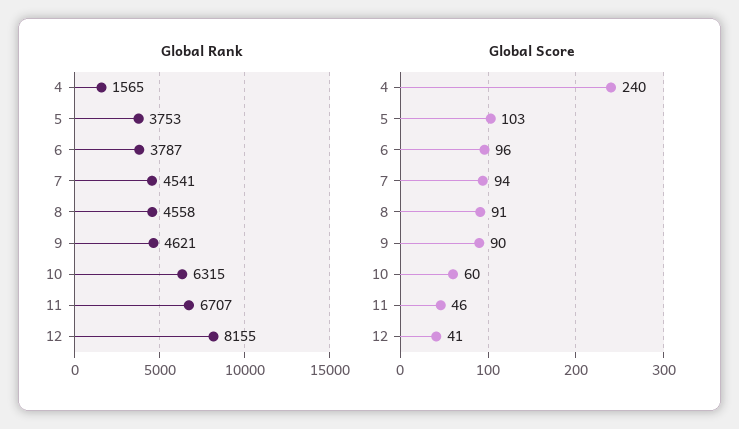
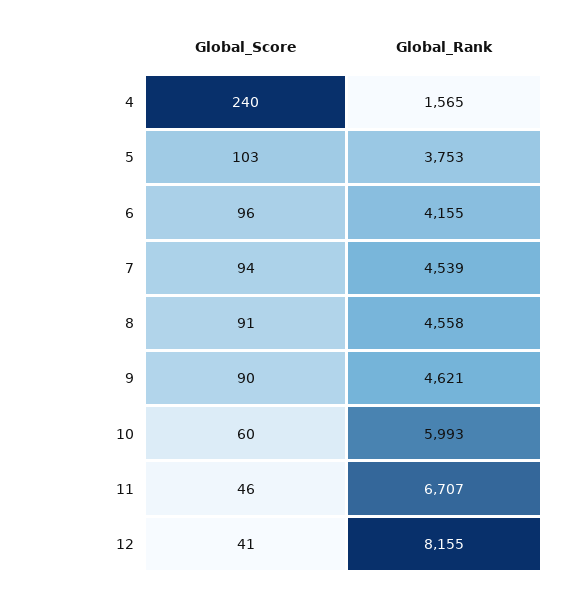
Global Rank, 6: 3787 -> 4155
Global Rank, 7: 4541 -> 4539
Global Rank, 10: 6315 -> 5993

